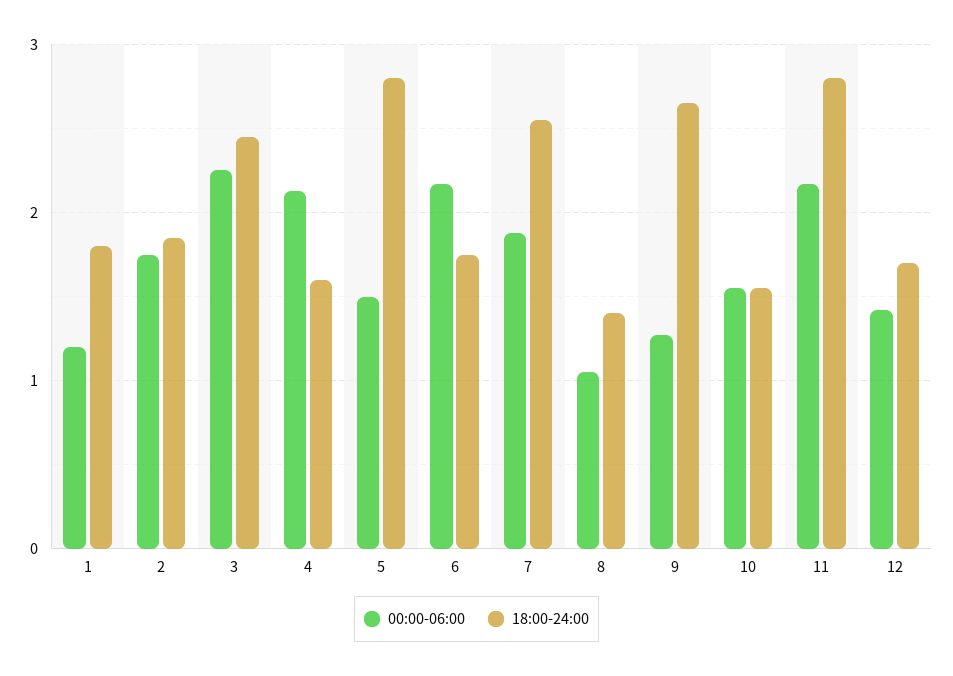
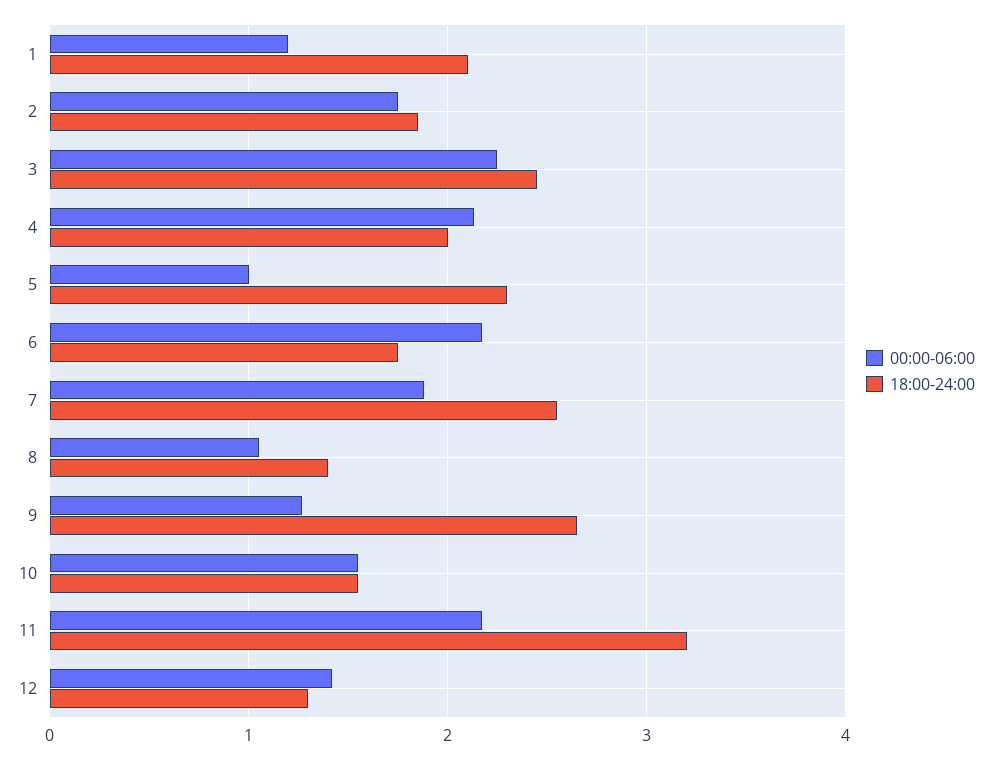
18:00-24:00, 1: 1.8 -> 2.1
18:00-24:00, 4: 1.6 -> 2
00:00-06:00, 5: 1.5 -> 1
18:00-24:00, 5: 2.8 -> 2.3
18:00-24:00, 11: 2.8 -> 3.2
18:00-24:00, 12: 1.7 -> 1.3

